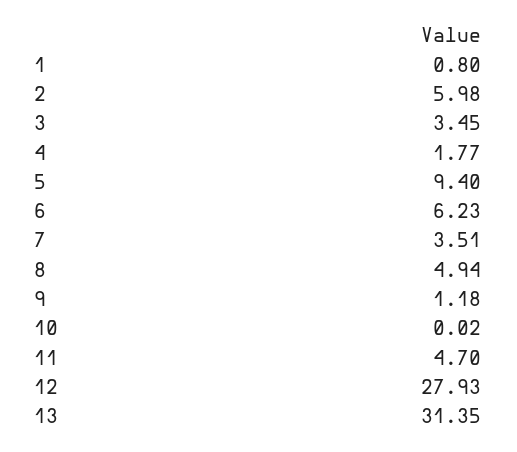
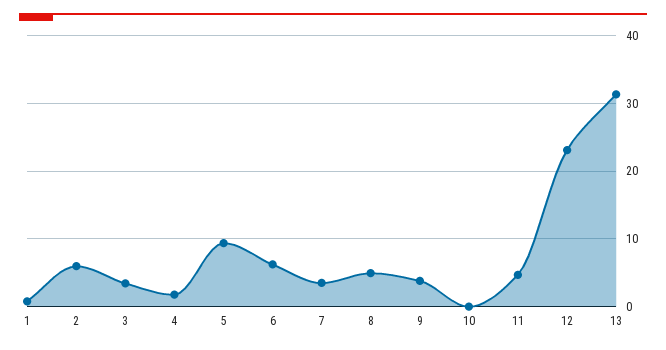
9: 1.18 -> 4
12: 27.93 -> 23

